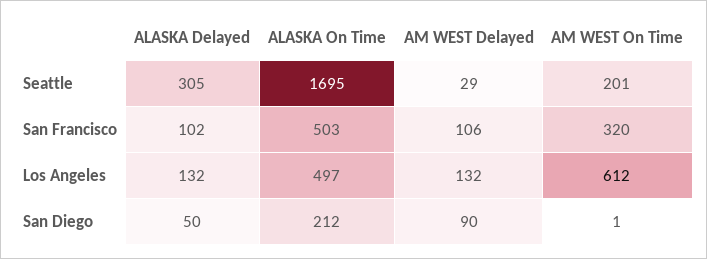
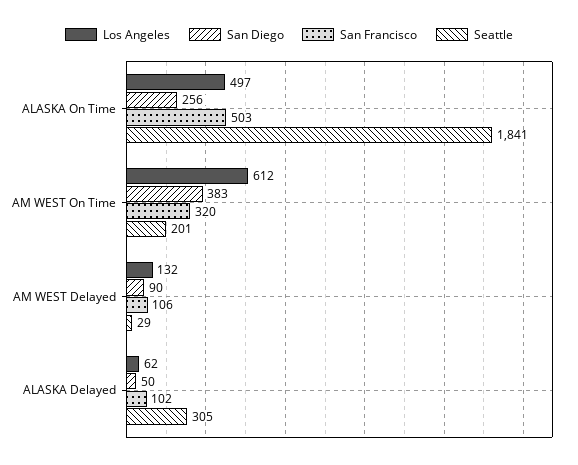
Seattle, ALASKA On Time: 1695 -> 1841
Los Angeles, ALASKA Delayed: 132 -> 62
San Diego, ALASKA On Time: 212 -> 256
San Diego, AM WEST On Time: 1 -> 383

